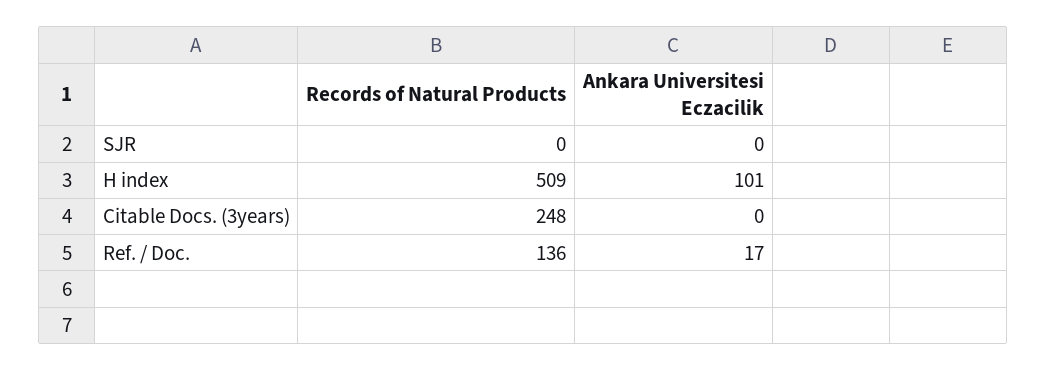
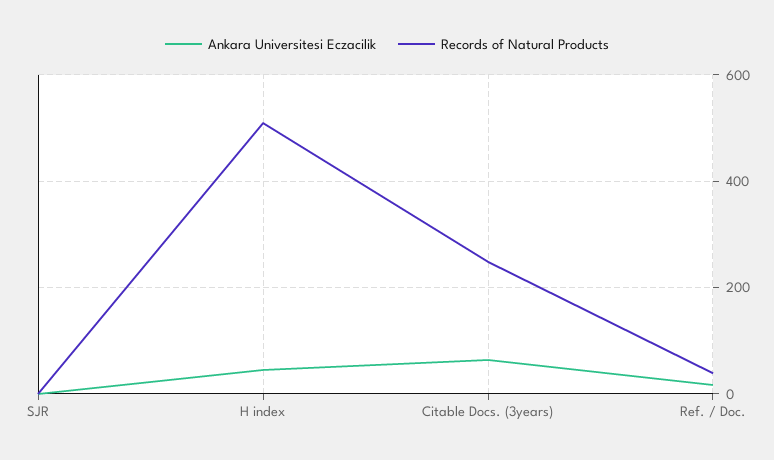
Ankara Universitesi Eczacilik, H index: 101 -> 40
Ankara Universitesi Eczacilik, Citable Docs. (3years): 0 -> 60
Records of Natural Products, Ref. / Doc.: 136 -> 40

